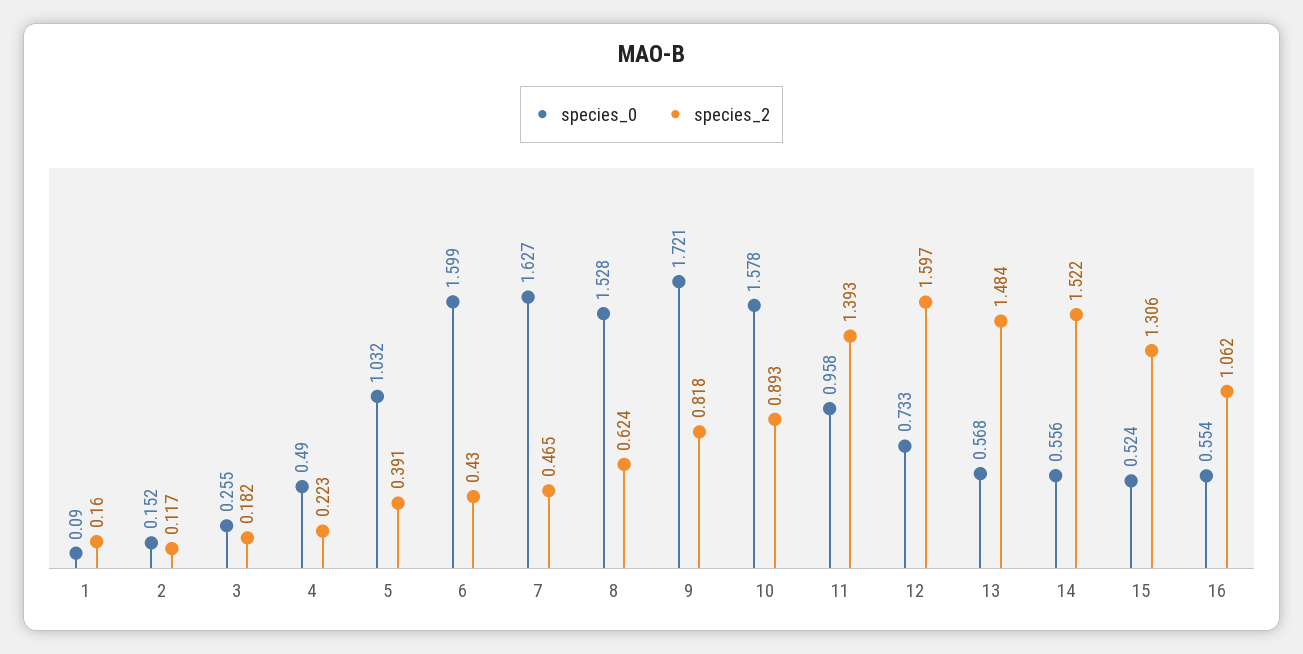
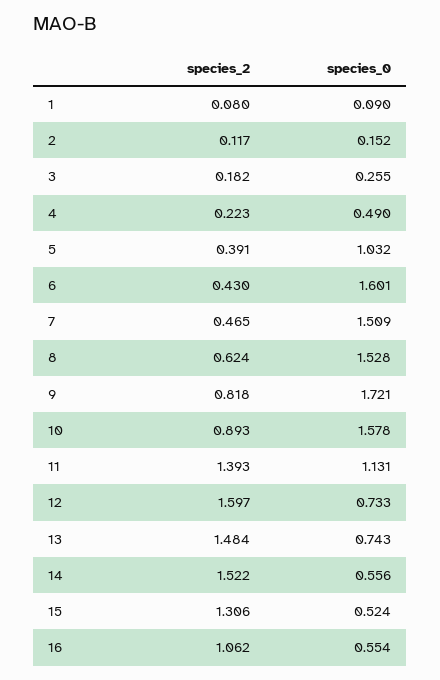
species_2, 1: 0.16 -> 0.08
species_0, 6: 1.599 -> 1.601
species_0, 7: 1.627 -> 1.509
species_0, 11: 0.958 -> 1.131
species_0, 13: 0.568 -> 0.743

